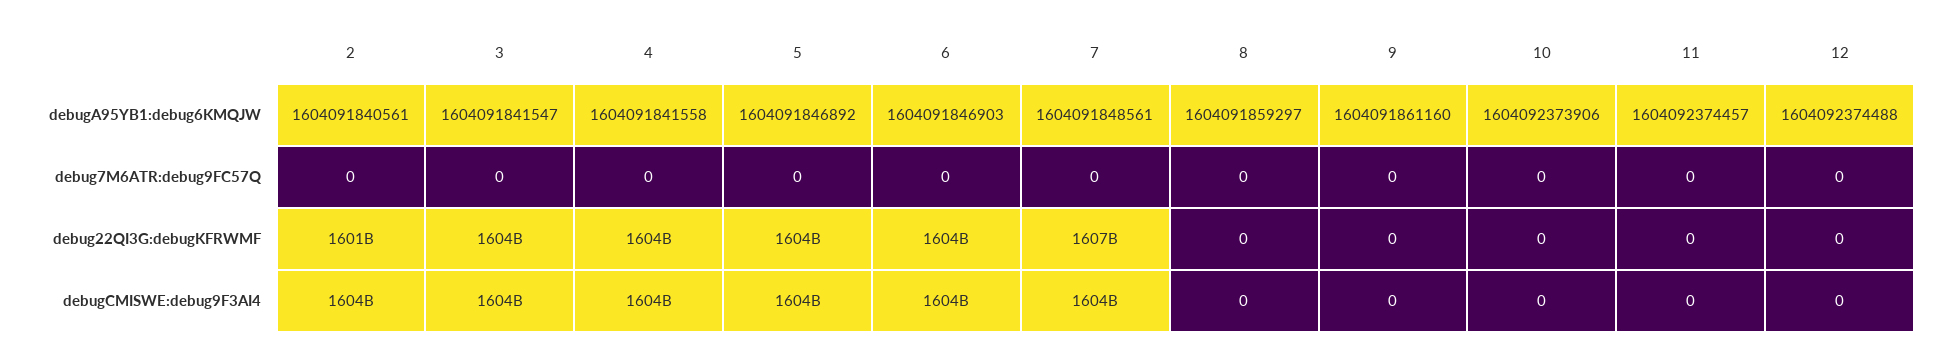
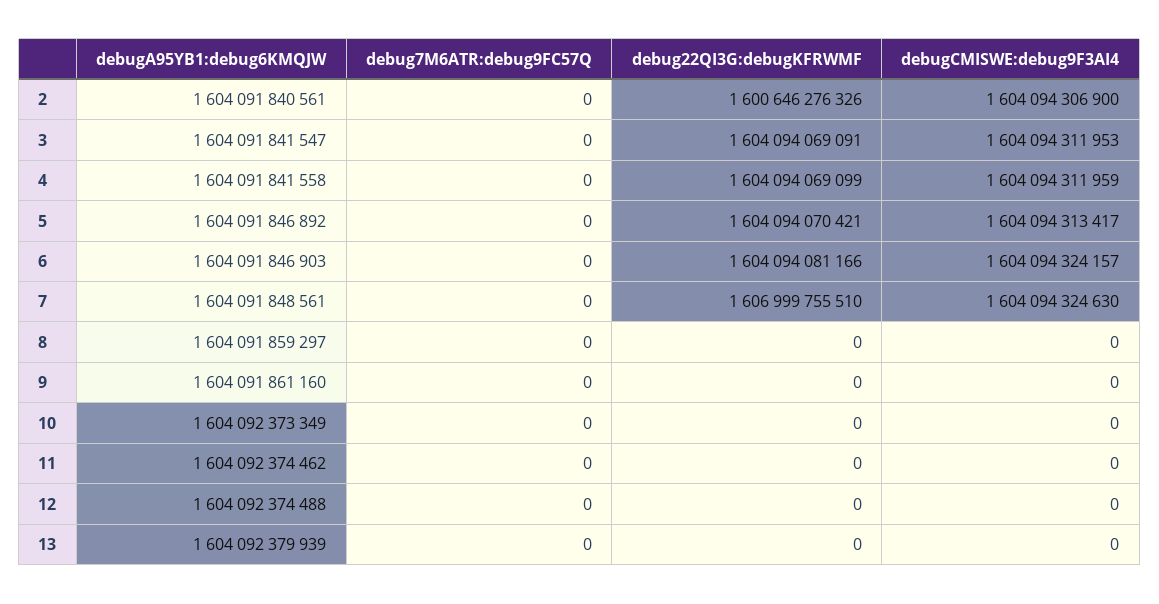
10, debugA95YB1:debug6KMQJW: 1604092373906 -> 1604092373349
11, debugA95YB1:debug6KMQJW: 1604092374457 -> 1604092374462
13, debugA95YB1:debug6KMQJW: none -> 1604092379939
13, debug7M6ATR:debug9FC57Q: none -> 0
13, debug22QI3G:debugKFRWMF: none -> 0
13, debugCMISWE:debug9F3AI4: none -> 0

